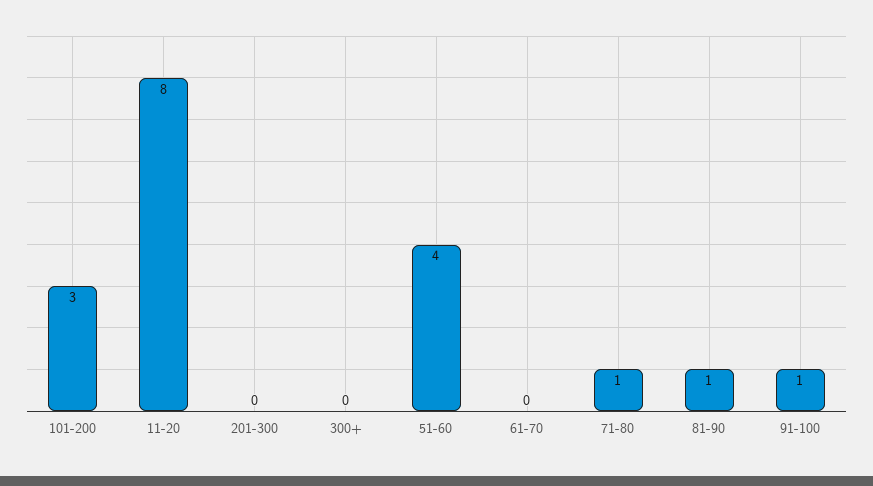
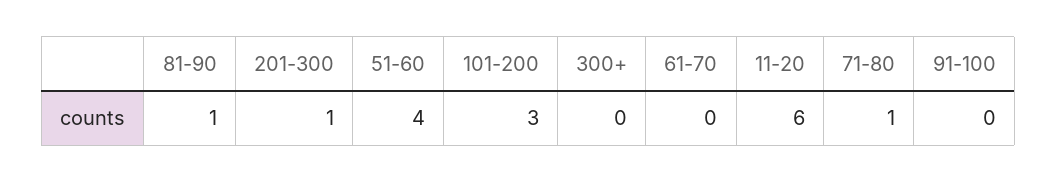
11-20: 8 -> 6
201-300: 0 -> 1
91-100: 1 -> 0

